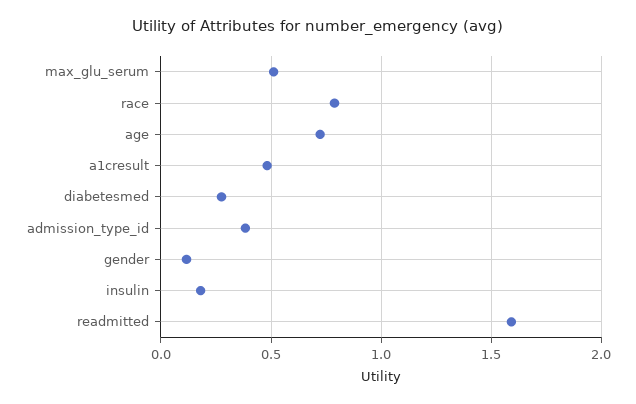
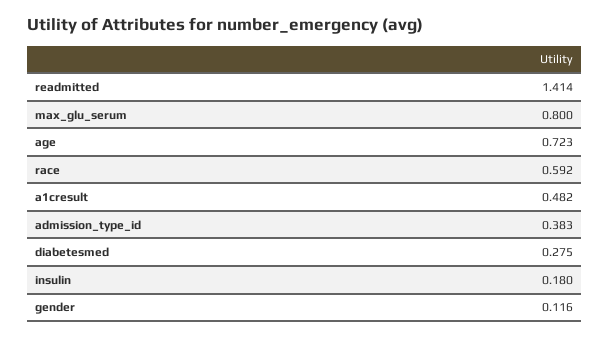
max_glu_serum: 0.5 -> 0.8
race: 0.8 -> 0.592
readmitted: 1.6 -> 1.414

